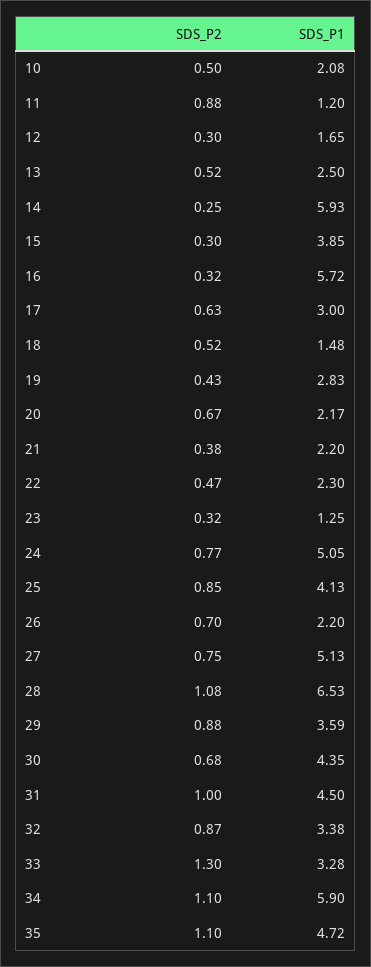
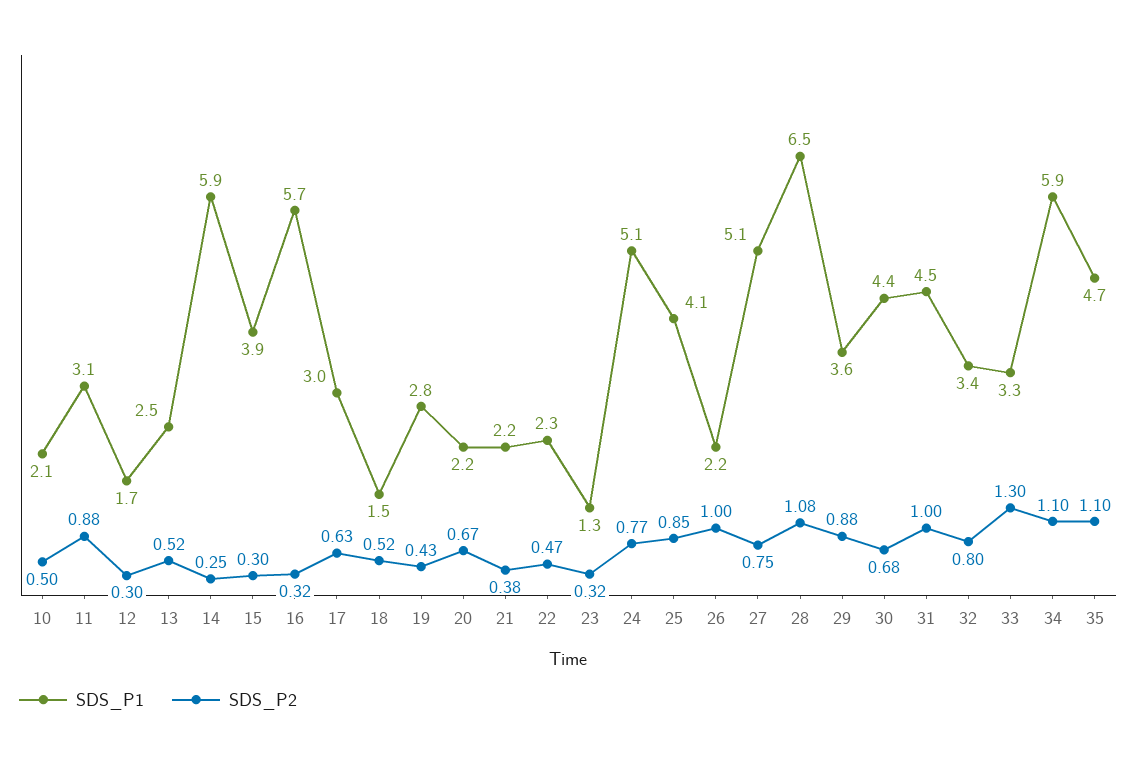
SDS_P1, 11: 1.2 -> 3.1
SDS_P2, 26: 0.7 -> 1
SDS_P2, 32: 0.87 -> 0.8

